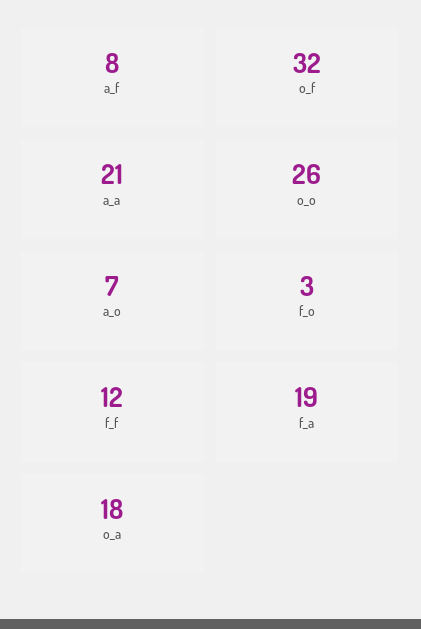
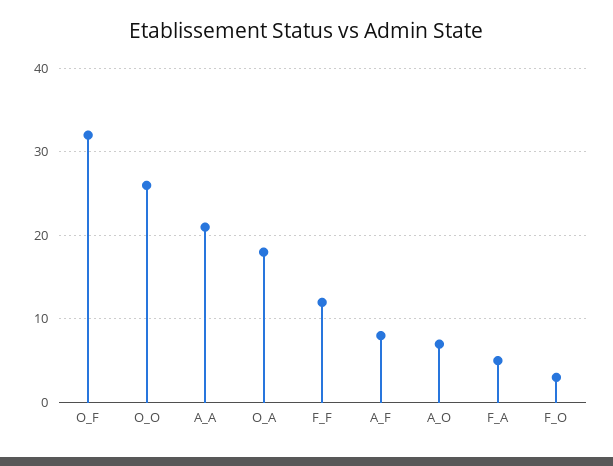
f_a: 19 -> 5

